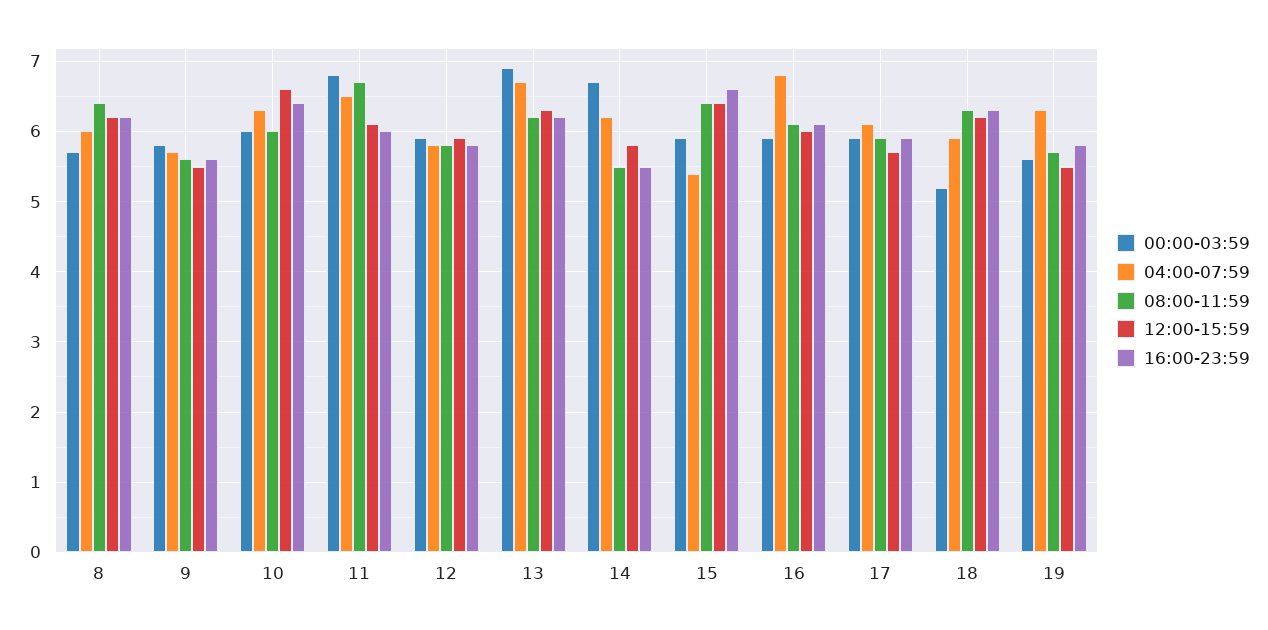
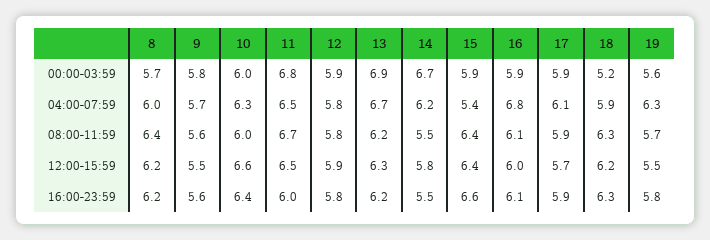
12:00-15:59, 11: 6.1 -> 6.5

